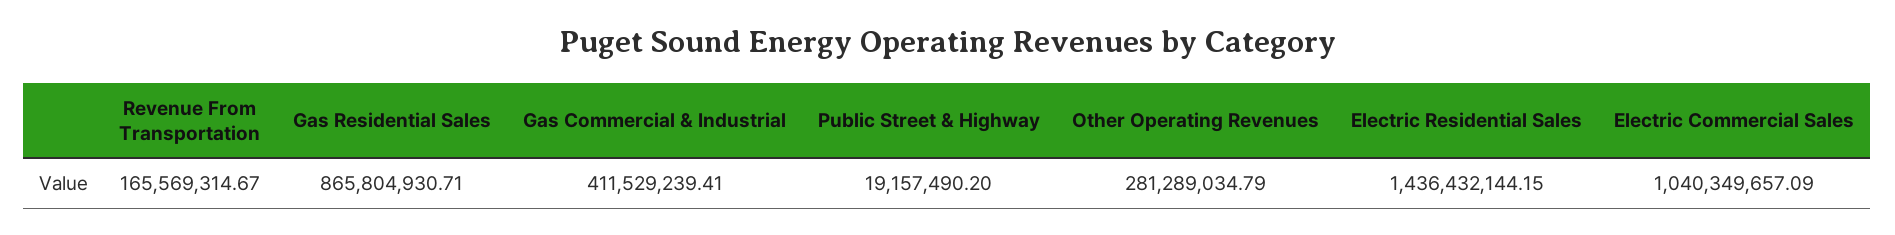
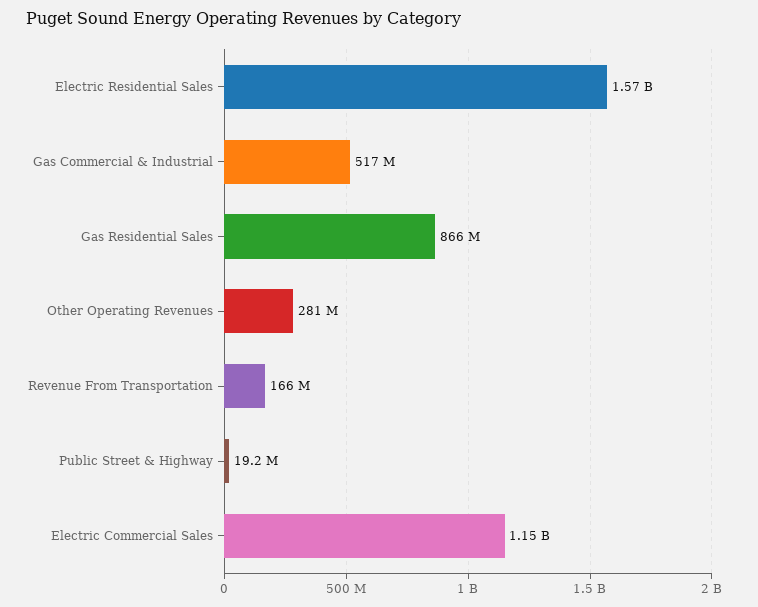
Gas Commercial & Industrial: 411529239.41 -> 517000000
Electric Residential Sales: 1436432144.15 -> 1570000000
Electric Commercial Sales: 1040349657.09 -> 1150000000

